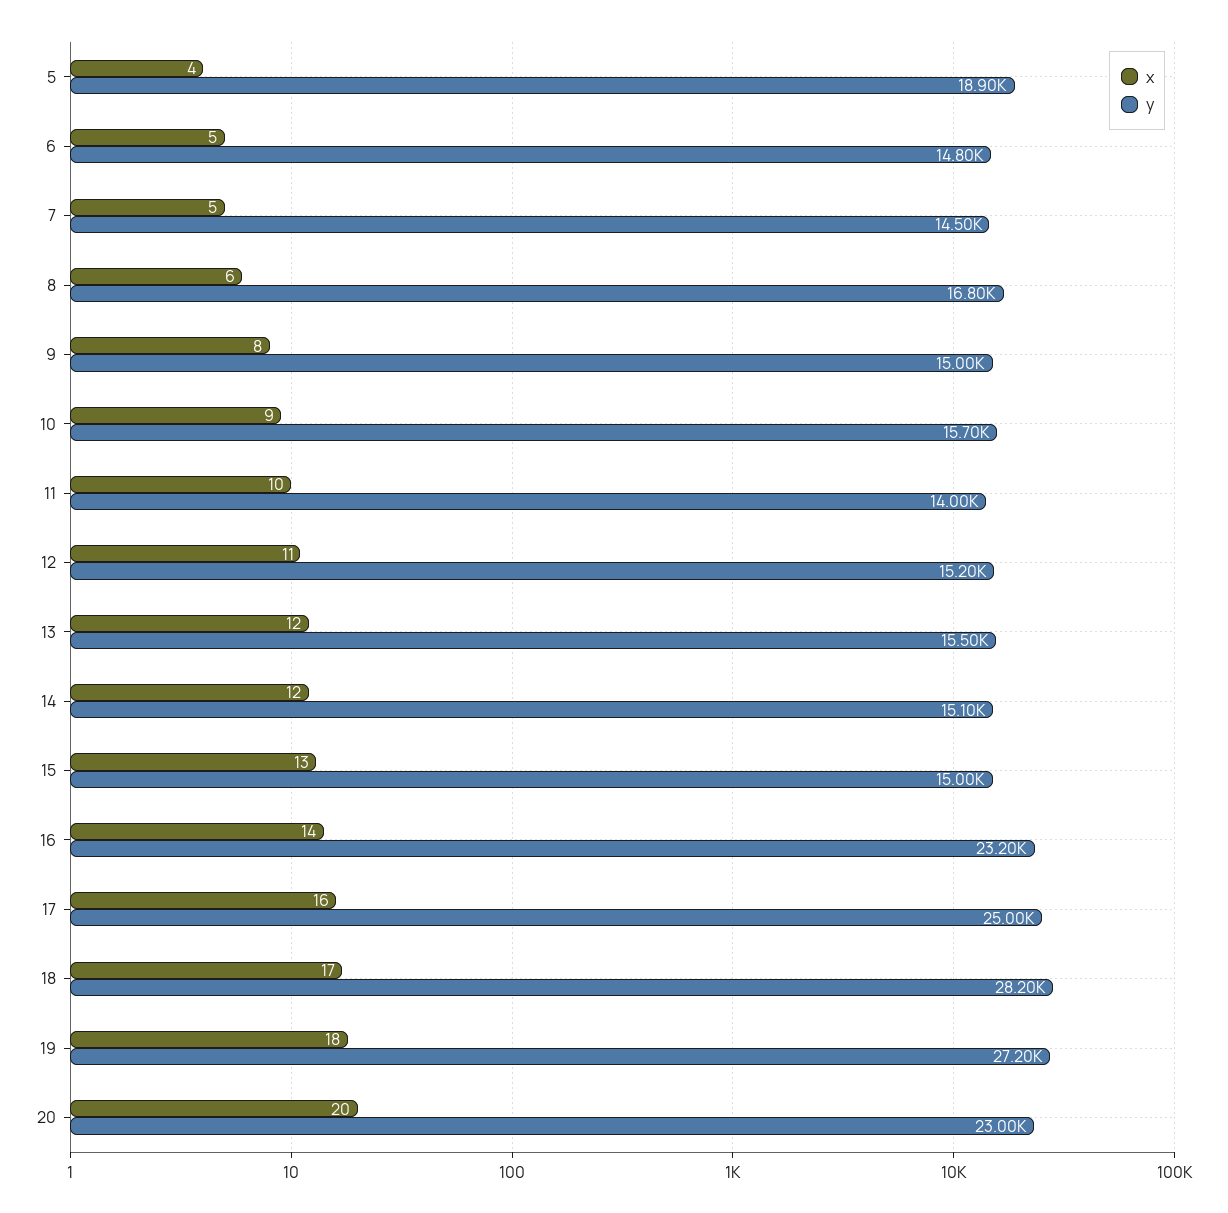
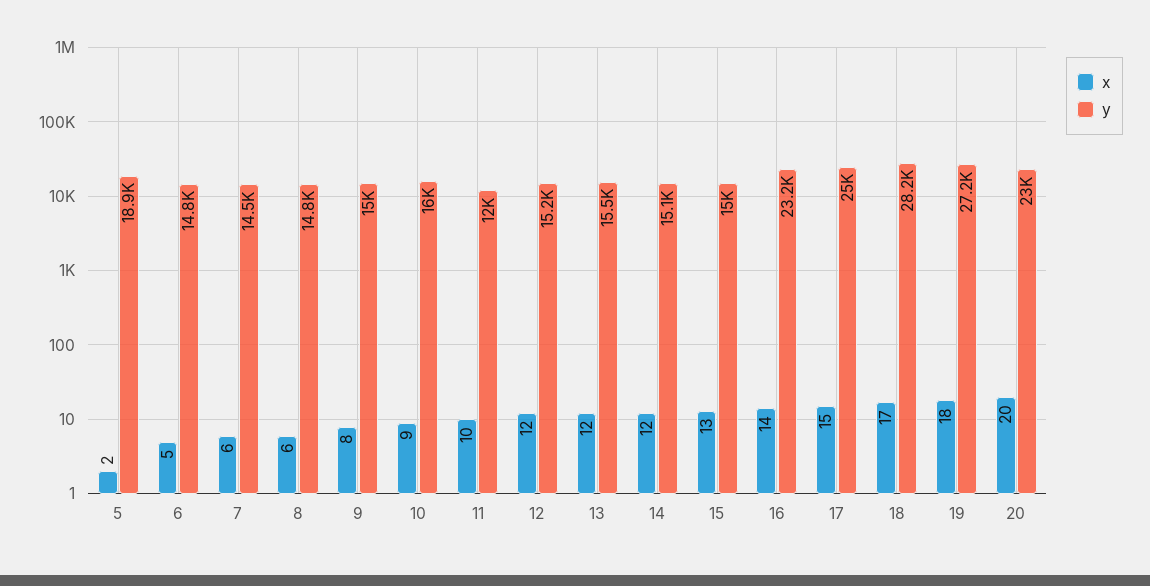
x, 5: 4 -> 2
x, 7: 5 -> 6
y, 8: 16800 -> 14800
y, 10: 15700 -> 16000
y, 11: 14000 -> 12000
x, 12: 11 -> 12
x, 17: 16 -> 15

